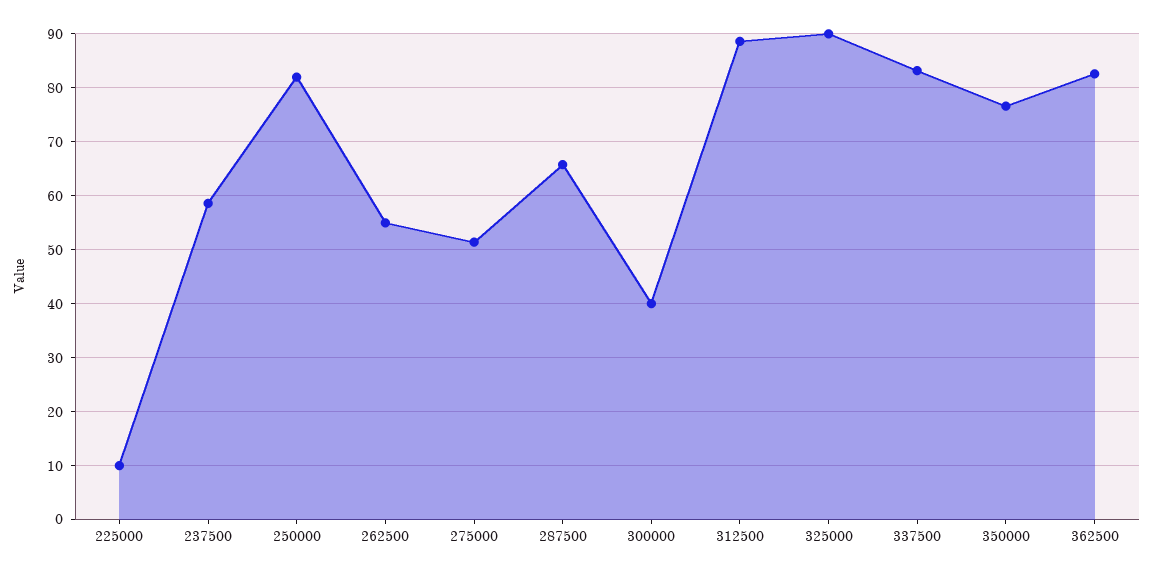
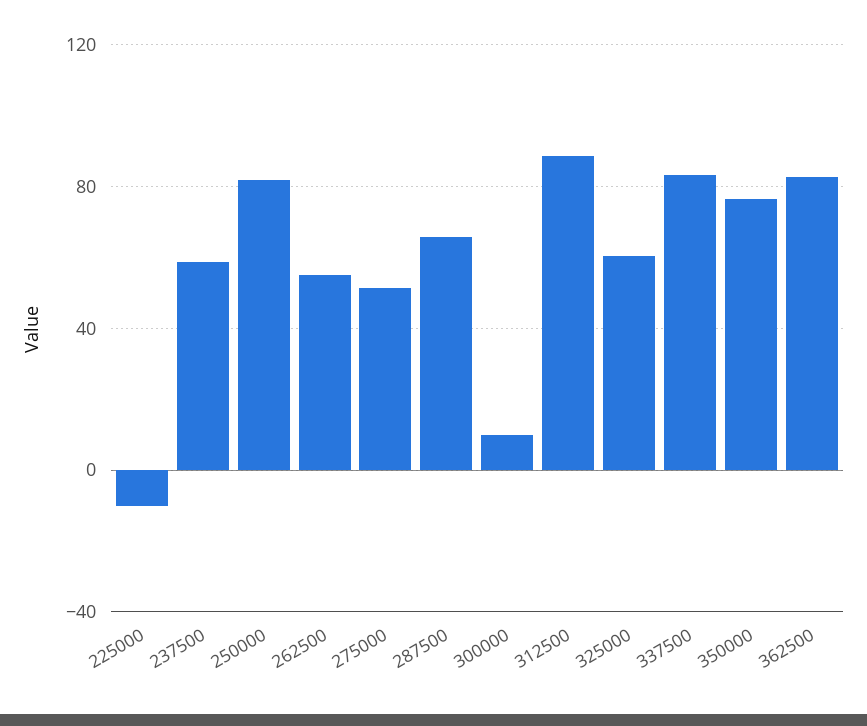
225000: 10 -> -10
300000: 40 -> 10
325000: 90 -> 60

